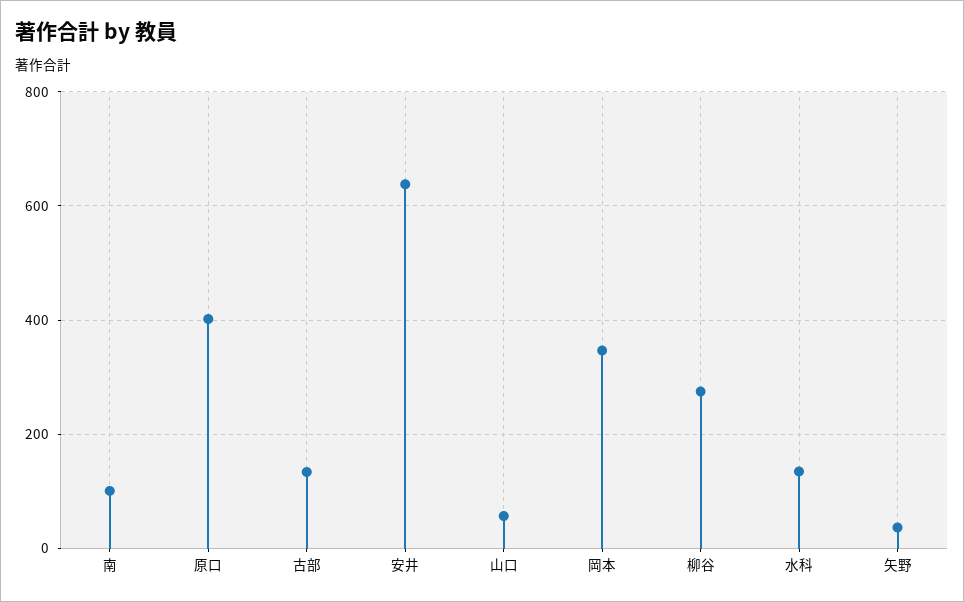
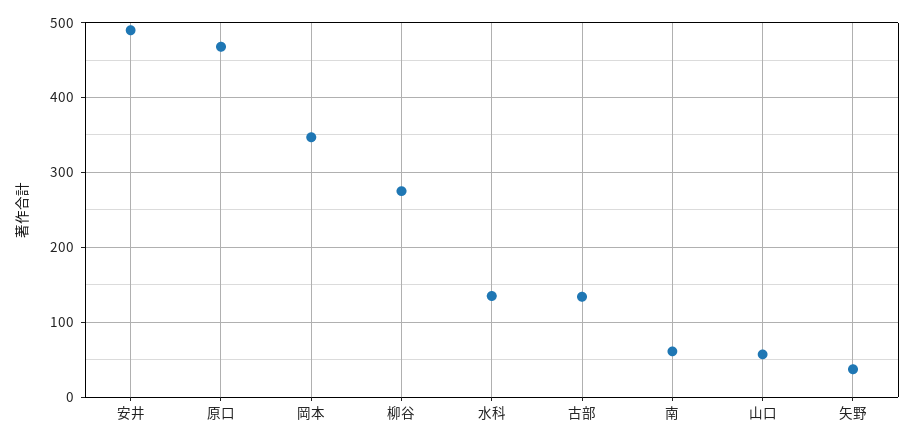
南: 100 -> 60
原口: 400 -> 470
安井: 640 -> 490

